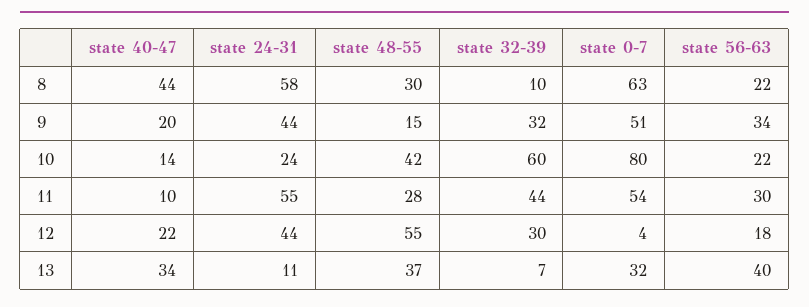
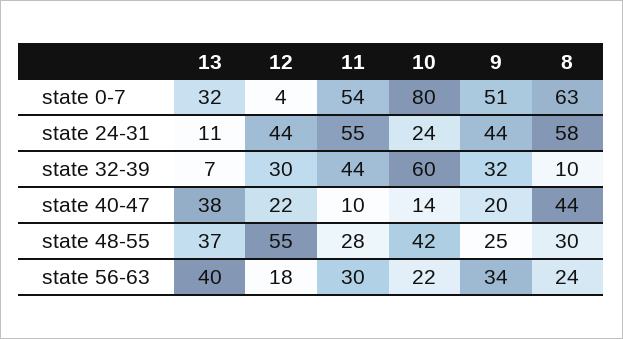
state 56-63, 8: 22 -> 24
state 48-55, 9: 15 -> 25
state 40-47, 13: 34 -> 38

